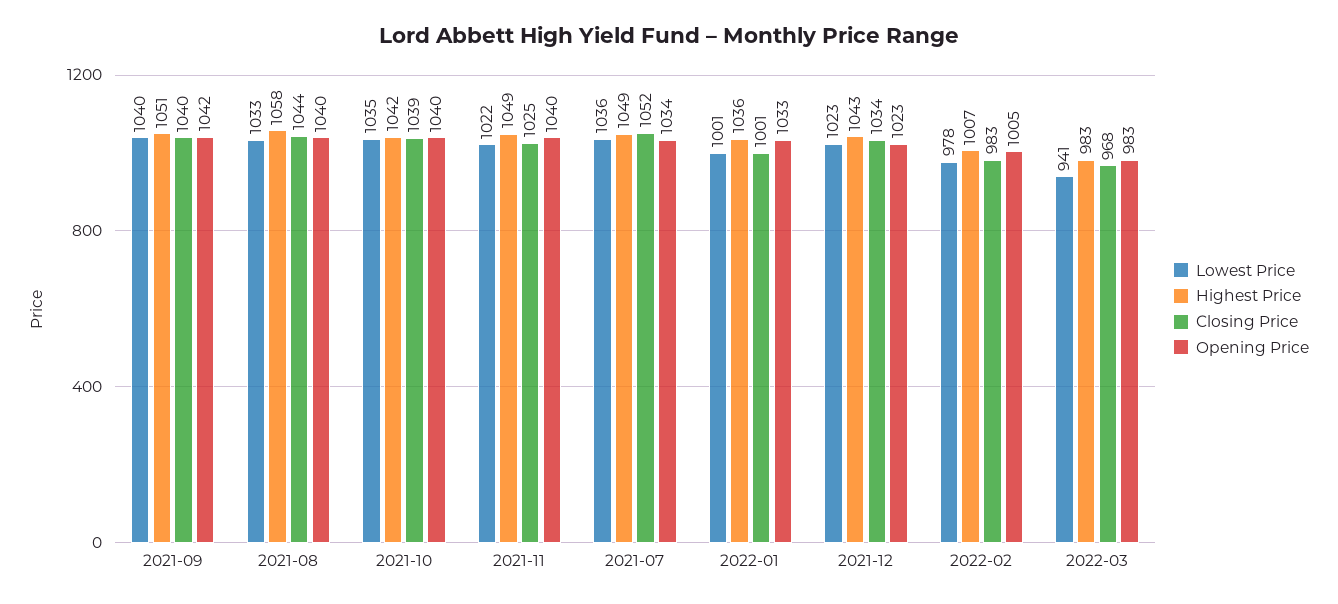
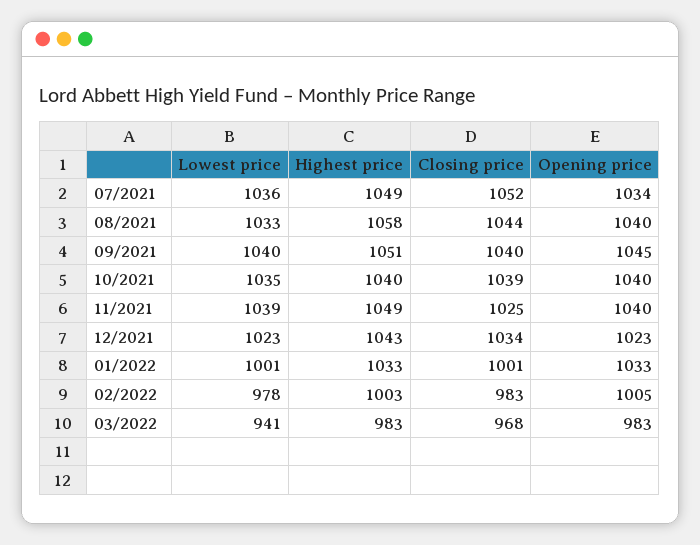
Opening Price, 2021-09: 1042 -> 1045
Highest Price, 2021-10: 1042 -> 1040
Lowest Price, 2021-11: 1022 -> 1039
Highest Price, 2022-01: 1036 -> 1033
Highest Price, 2022-02: 1007 -> 1003

